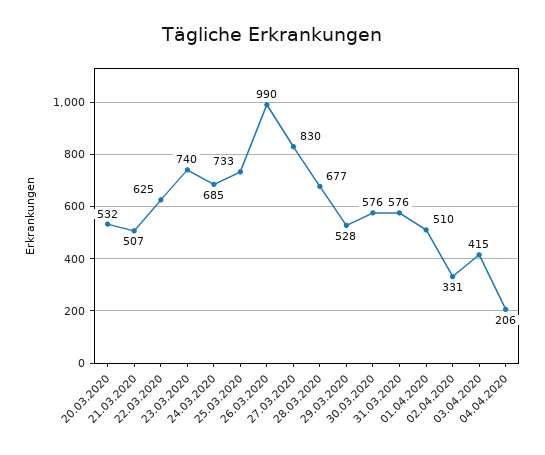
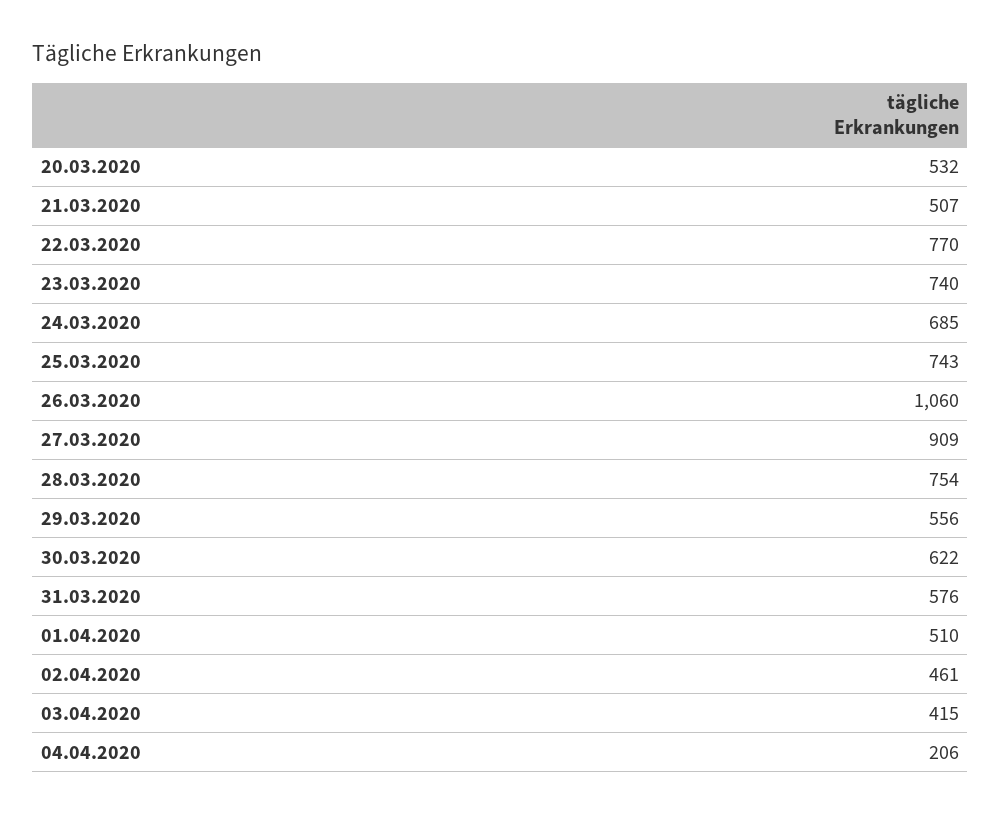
22.03.2020: 625 -> 770
25.03.2020: 733 -> 743
26.03.2020: 990 -> 1060
27.03.2020: 830 -> 909
28.03.2020: 677 -> 754
29.03.2020: 528 -> 556
30.03.2020: 576 -> 622
02.04.2020: 331 -> 461

